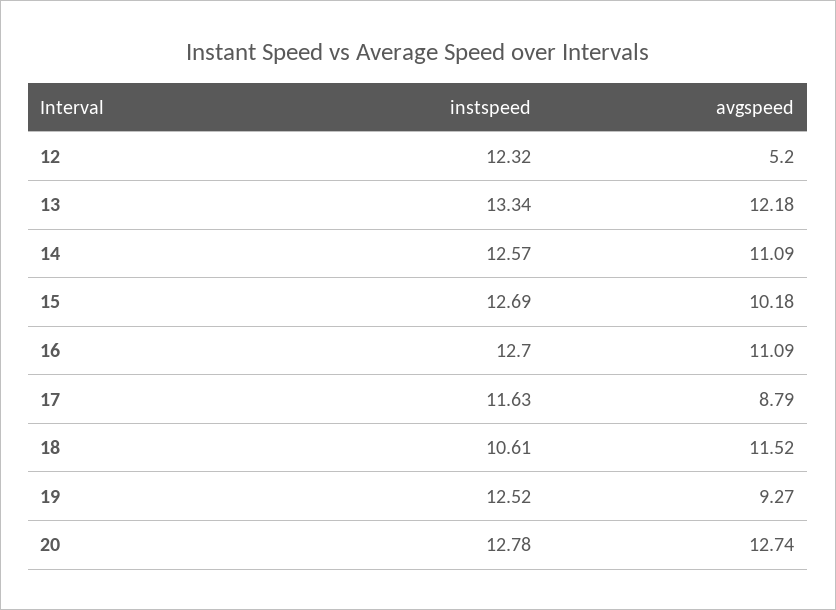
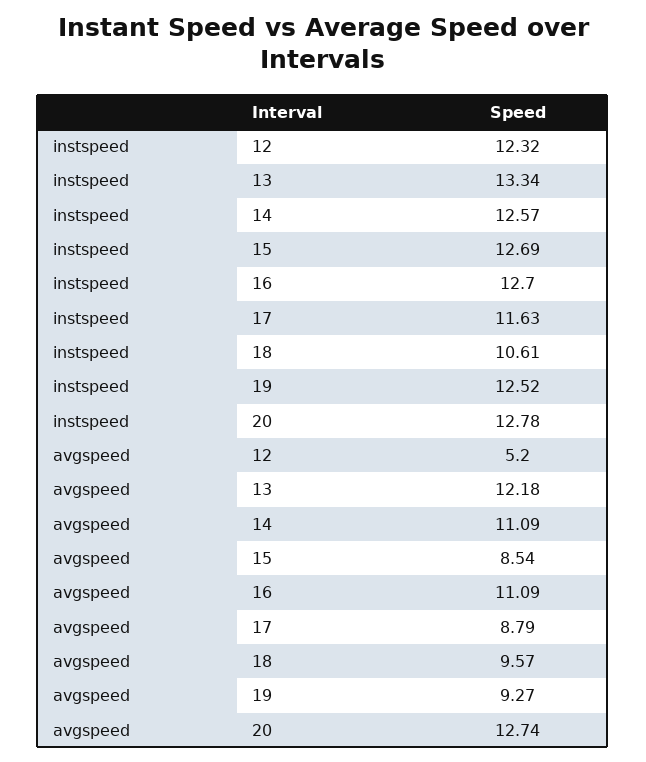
avgspeed, 15: 10.18 -> 8.54
avgspeed, 18: 11.52 -> 9.57

